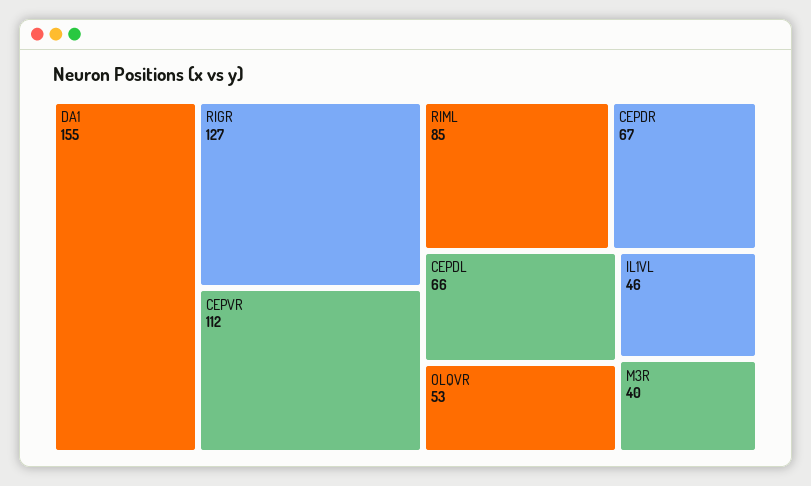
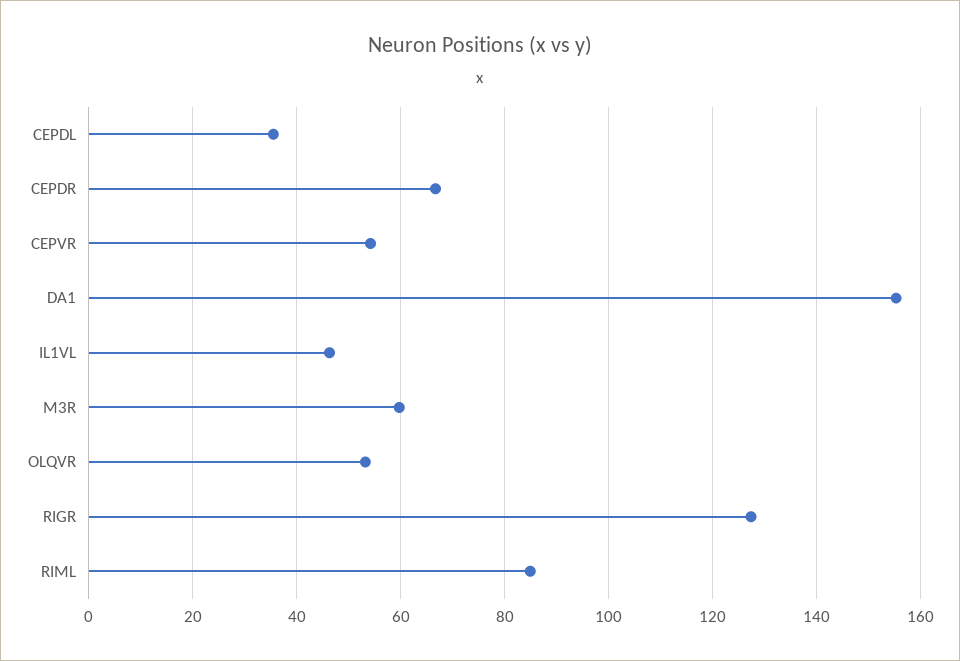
CEPVR: 112 -> 54
CEPDL: 66 -> 36
M3R: 40 -> 60

